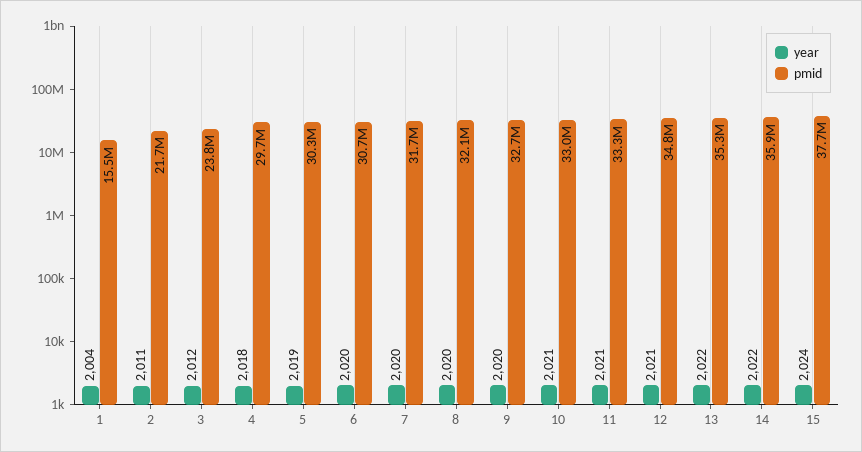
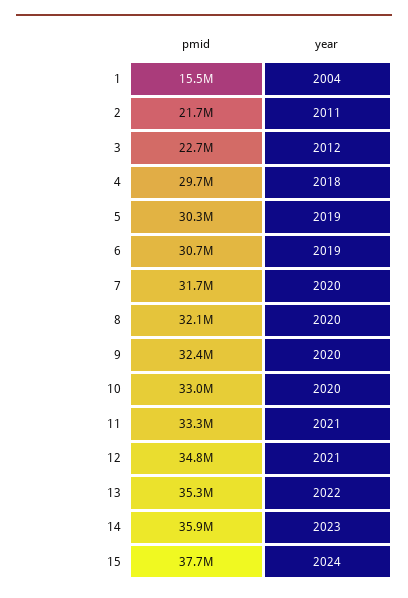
pmid, 3: 23800000 -> 22700000
year, 6: 2020 -> 2019
pmid, 9: 32700000 -> 32400000
year, 10: 2021 -> 2020
year, 14: 2022 -> 2023

